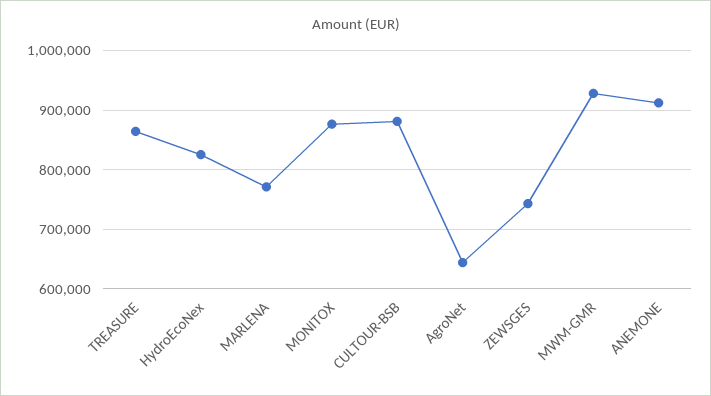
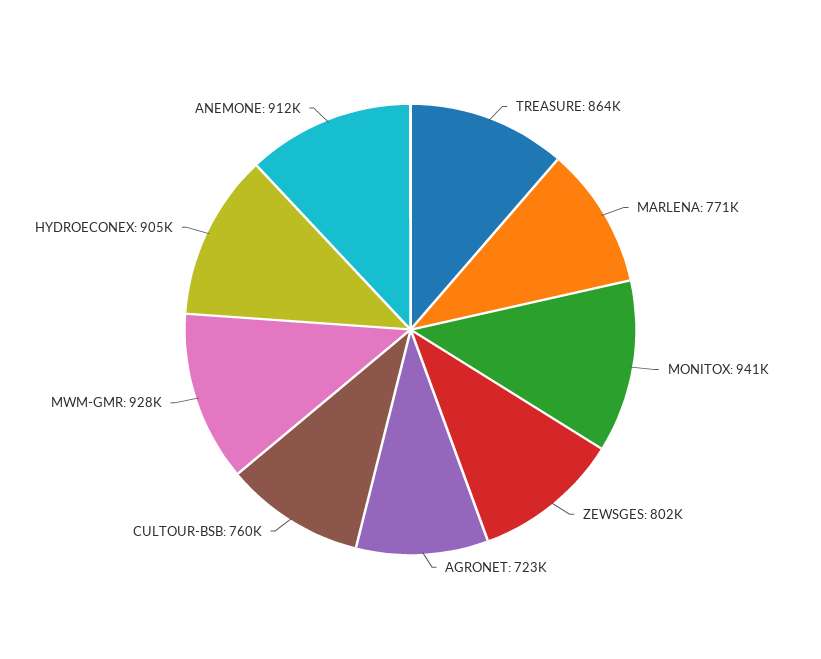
HydroEcoNex: 820000 -> 905000
MONITOX: 880000 -> 941000
CULTOUR-BSB: 880000 -> 760000
AgroNet: 640000 -> 723000
ZEWSGES: 740000 -> 802000

